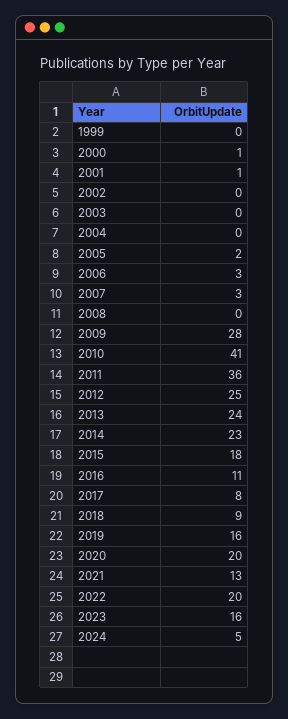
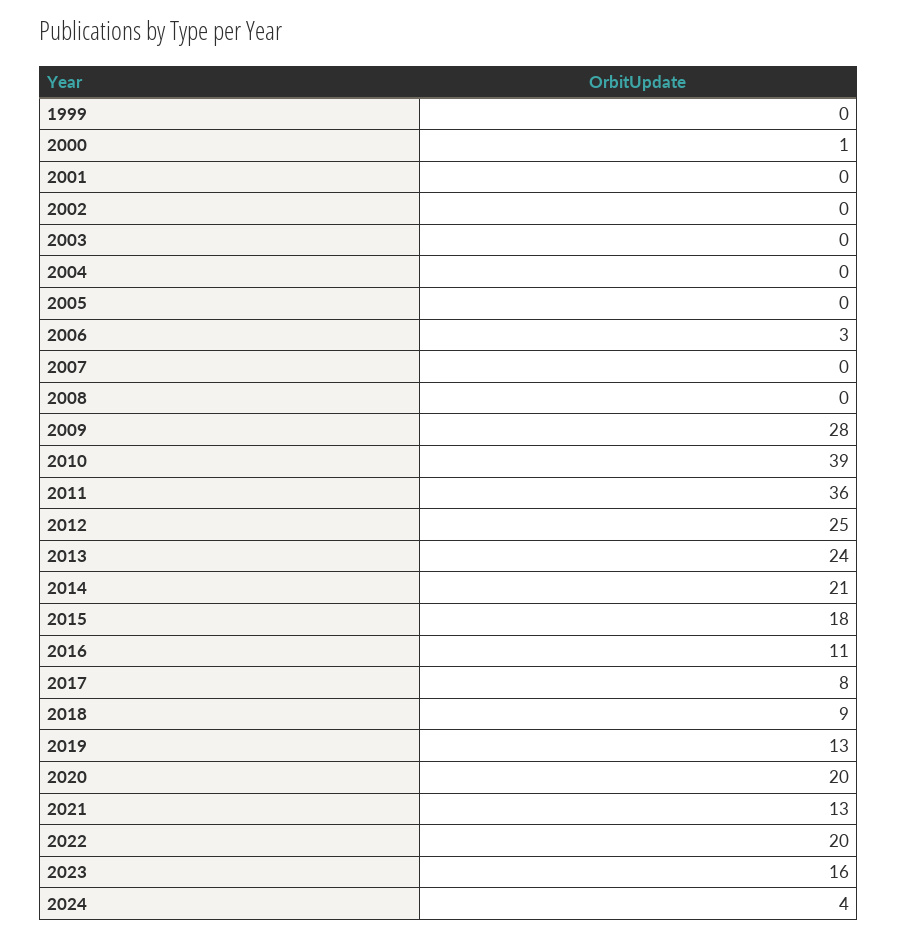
2001: 1 -> 0
2005: 2 -> 0
2007: 3 -> 0
2010: 41 -> 39
2014: 23 -> 21
2019: 16 -> 13
2024: 5 -> 4

